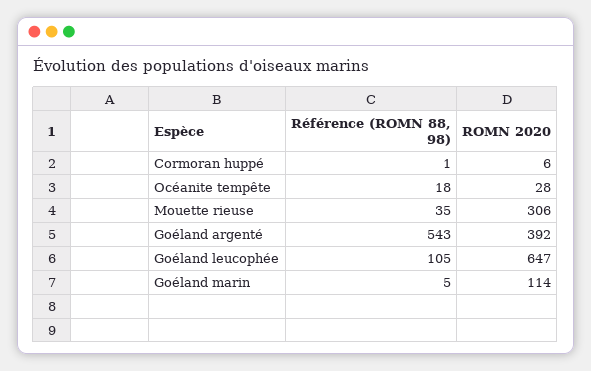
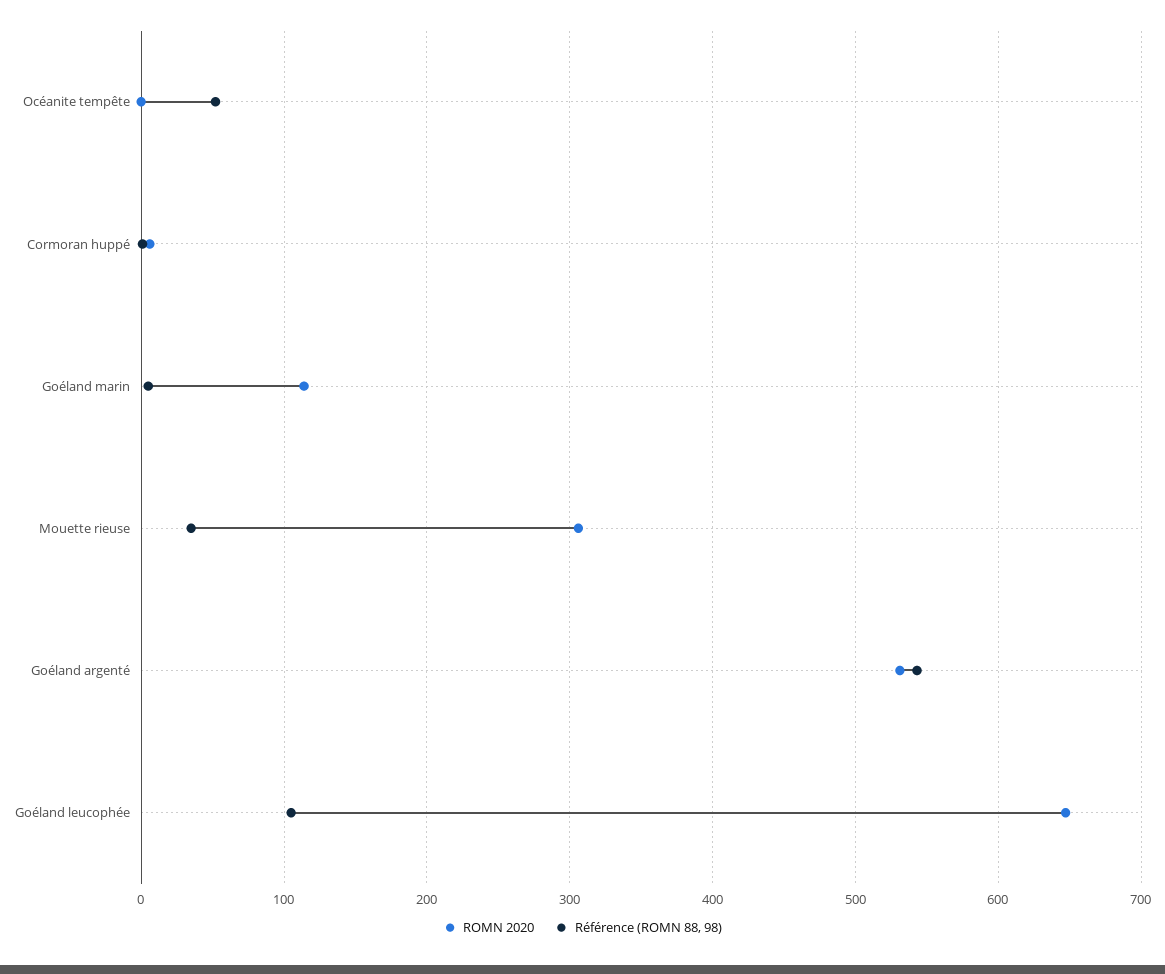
Référence (ROMN 88, 98), Océanite tempête: 18 -> 50
ROMN 2020, Océanite tempête: 28 -> 0
ROMN 2020, Goéland argenté: 392 -> 530

